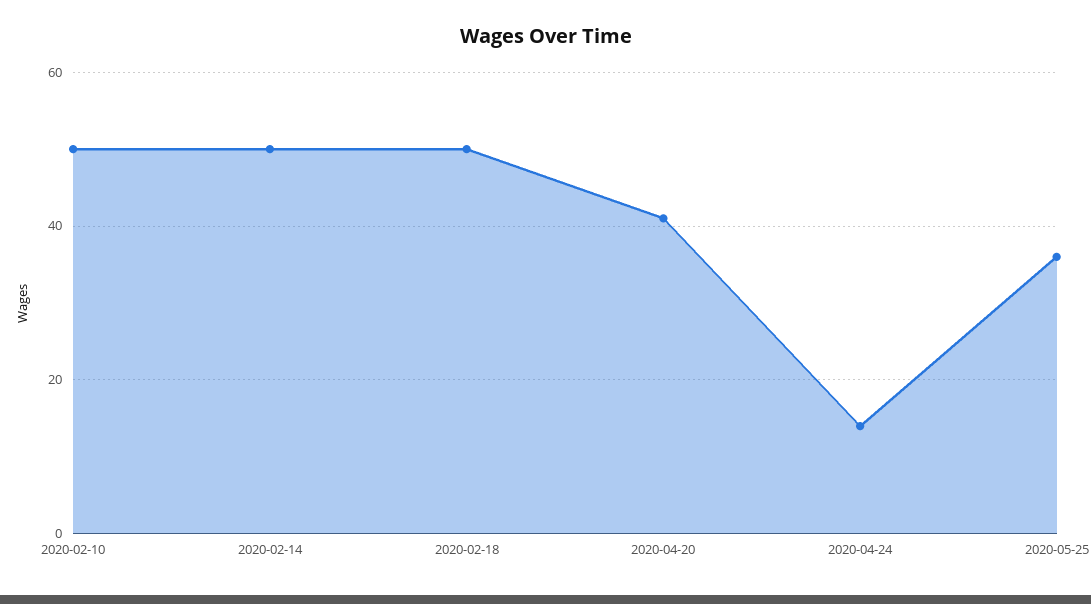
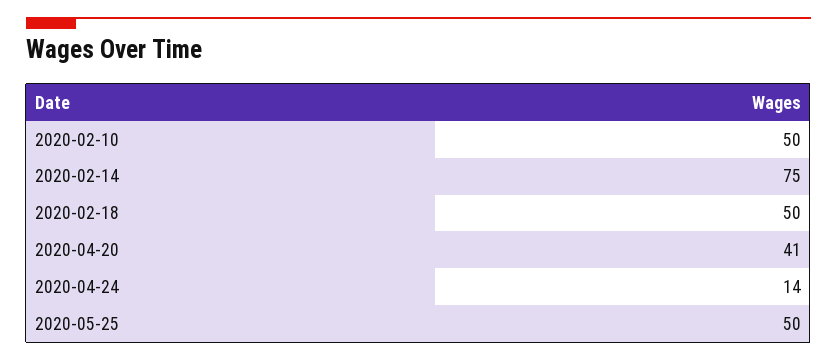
2020-02-14: 50 -> 75
2020-05-25: 35 -> 50

